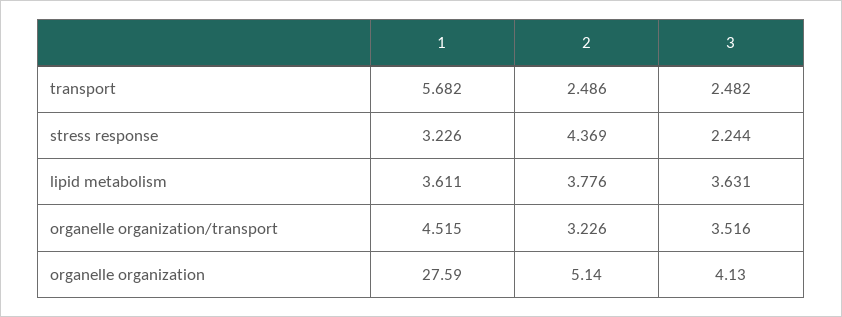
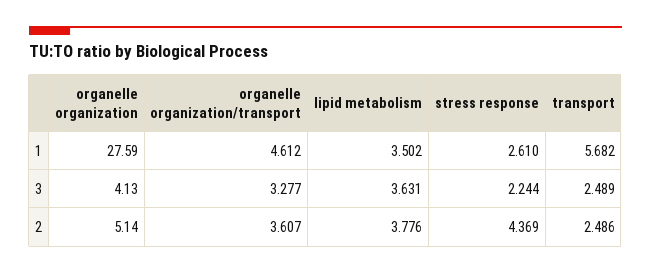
3, transport: 2.482 -> 2.489
1, stress response: 3.226 -> 2.61
1, lipid metabolism: 3.611 -> 3.502
1, organelle organization/transport: 4.515 -> 4.612
2, organelle organization/transport: 3.226 -> 3.607
3, organelle organization/transport: 3.516 -> 3.277

